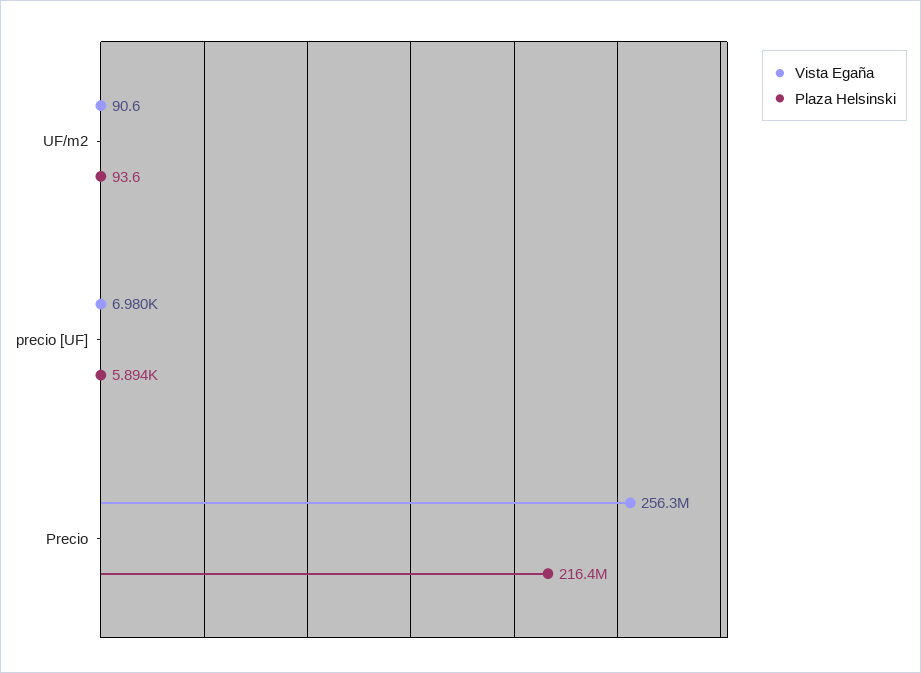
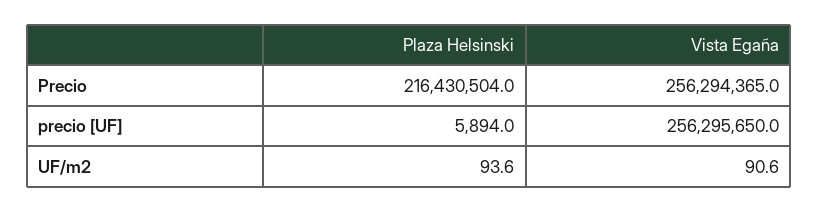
Vista Egaña, precio [UF]: 6980 -> 256295650

